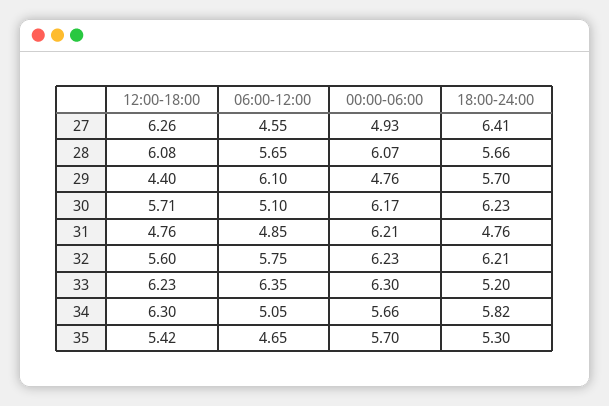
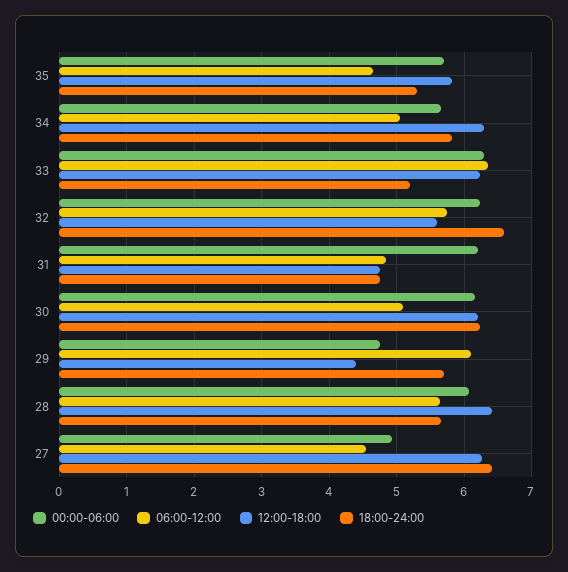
12:00-18:00, 28: 6.08 -> 6.4
12:00-18:00, 30: 5.71 -> 6.2
18:00-24:00, 32: 6.21 -> 6.6
12:00-18:00, 35: 5.42 -> 5.8

